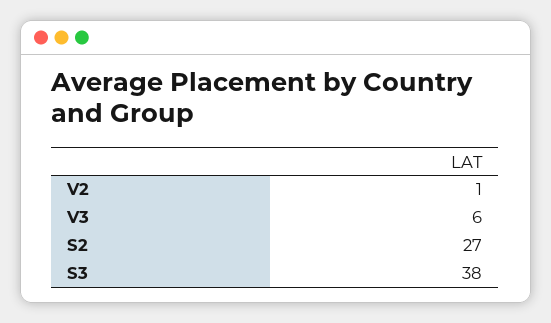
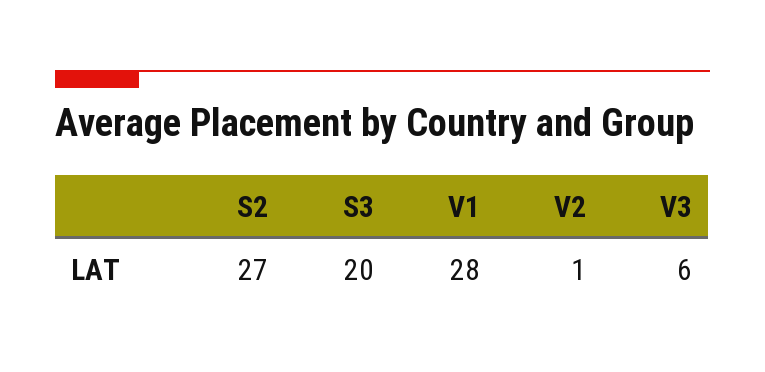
S3: 38 -> 20
V1: none -> 28

